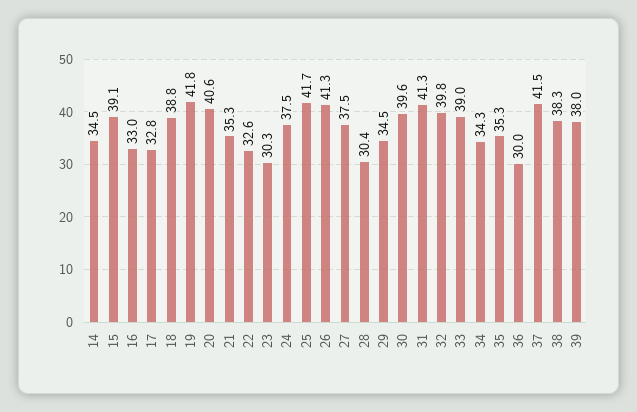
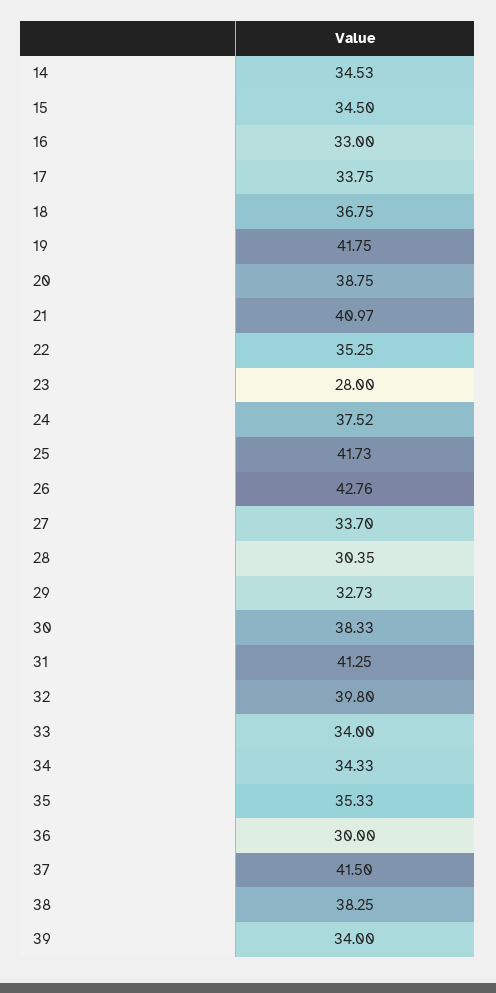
15: 39.1 -> 34.5
17: 32.8 -> 33.75
18: 38.8 -> 36.75
20: 40.6 -> 38.75
21: 35.3 -> 40.97
22: 32.6 -> 35.25
23: 30.3 -> 28
26: 41.3 -> 42.76
27: 37.5 -> 33.7
29: 34.5 -> 32.73
30: 39.6 -> 38.33
33: 39 -> 34
39: 38 -> 34

